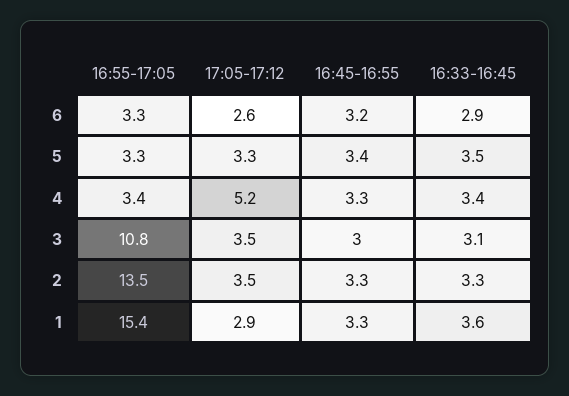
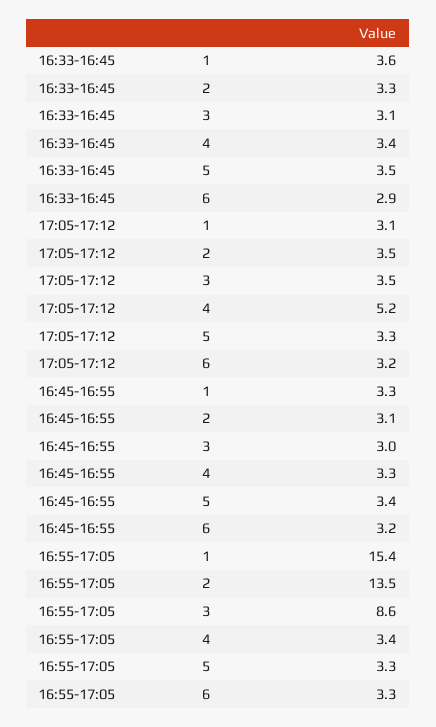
17:05-17:12, 6: 2.6 -> 3.2
16:55-17:05, 3: 10.8 -> 8.6
16:45-16:55, 2: 3.3 -> 3.1
17:05-17:12, 1: 2.9 -> 3.1

